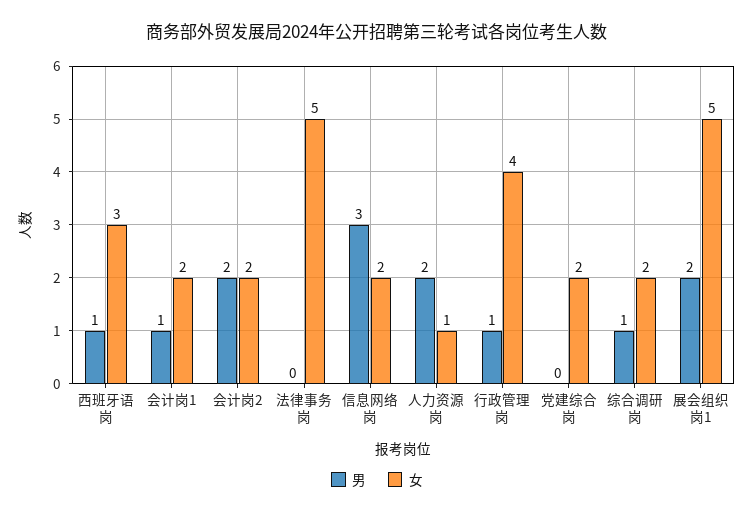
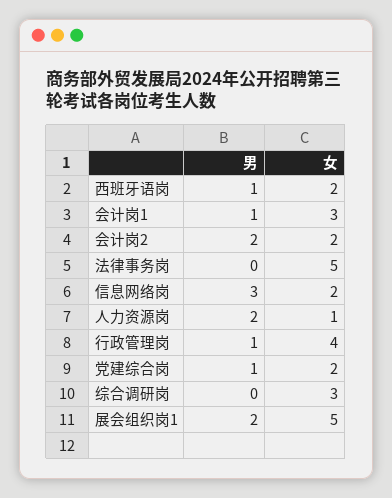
女, 西班牙语岗: 3 -> 2
女, 会计岗1: 2 -> 3
男, 党建综合岗: 0 -> 1
男, 综合调研岗: 1 -> 0
女, 综合调研岗: 2 -> 3

